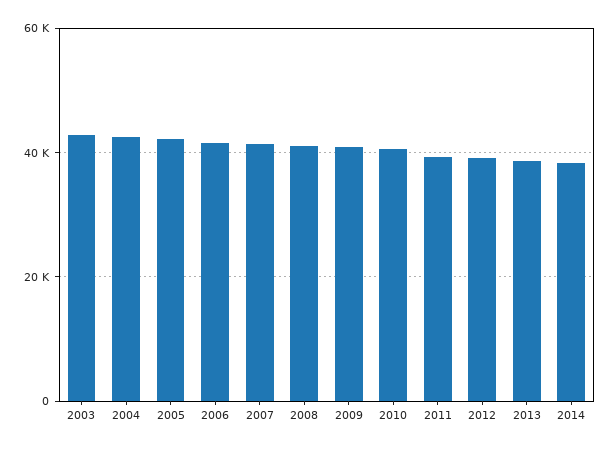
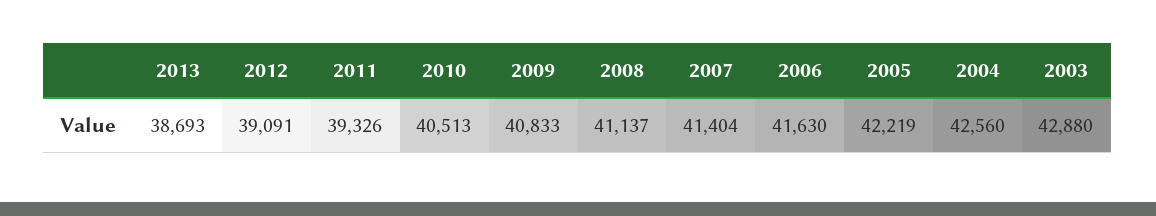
2014: 38000 -> none

